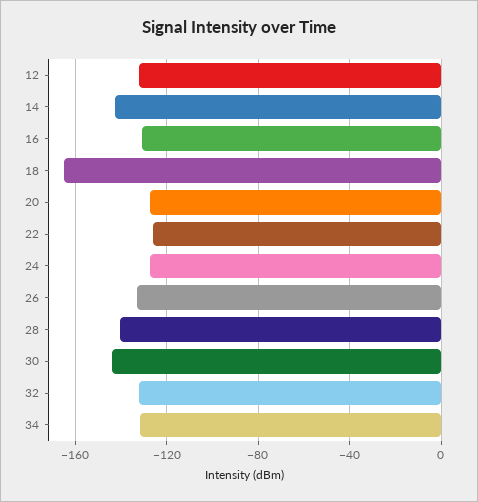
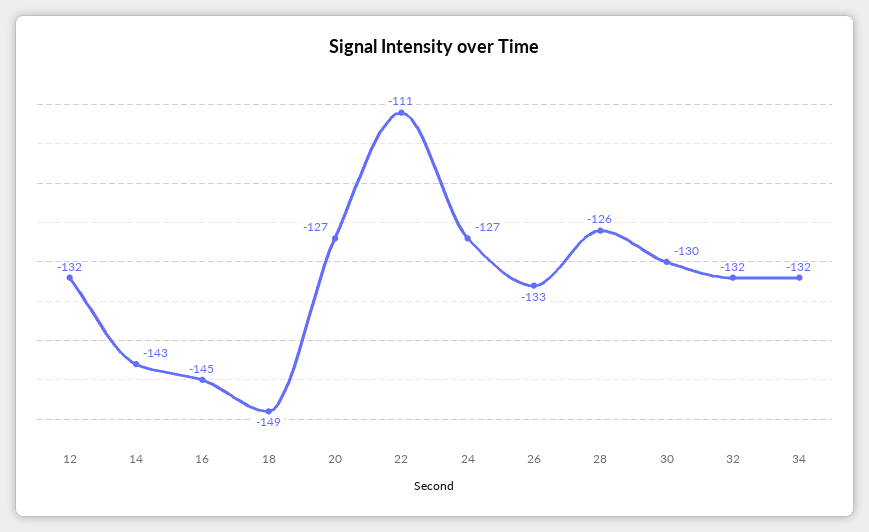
16: -130 -> -145
18: -165 -> -149
22: -125 -> -111
28: -140 -> -126
30: -145 -> -130

